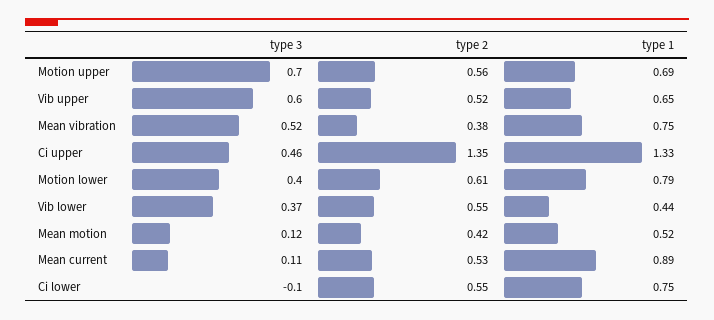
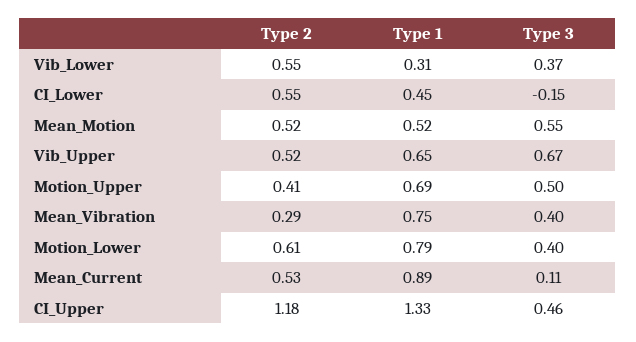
type 3, Motion upper: 0.7 -> 0.5
type 2, Motion upper: 0.56 -> 0.41
type 3, Vib upper: 0.6 -> 0.67
type 3, Mean vibration: 0.52 -> 0.4
type 2, Mean vibration: 0.38 -> 0.29
type 2, Ci upper: 1.35 -> 1.18
type 1, Vib lower: 0.44 -> 0.31
type 3, Mean motion: 0.12 -> 0.55
type 2, Mean motion: 0.42 -> 0.52
type 3, Ci lower: -0.1 -> -0.15
type 1, Ci lower: 0.75 -> 0.45

